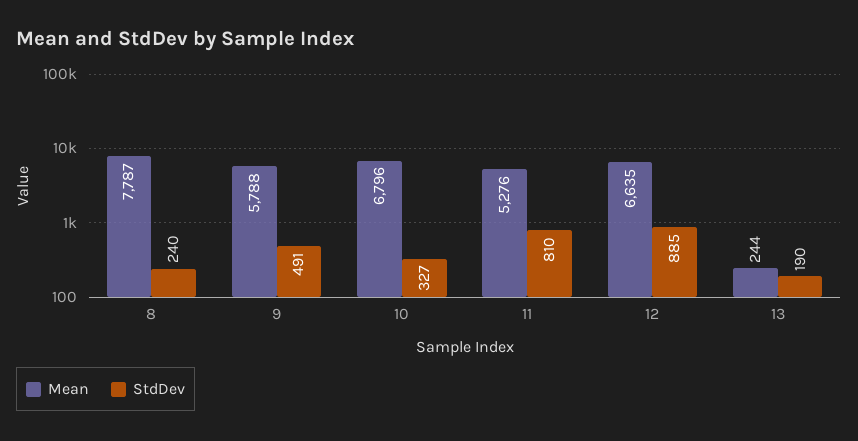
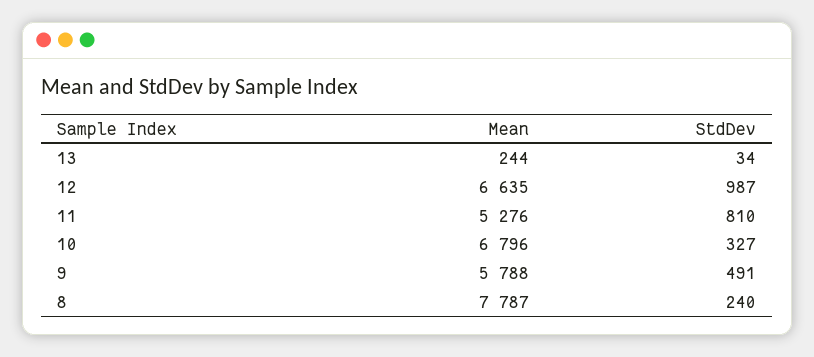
StdDev, 12: 885 -> 987
StdDev, 13: 190 -> 34

